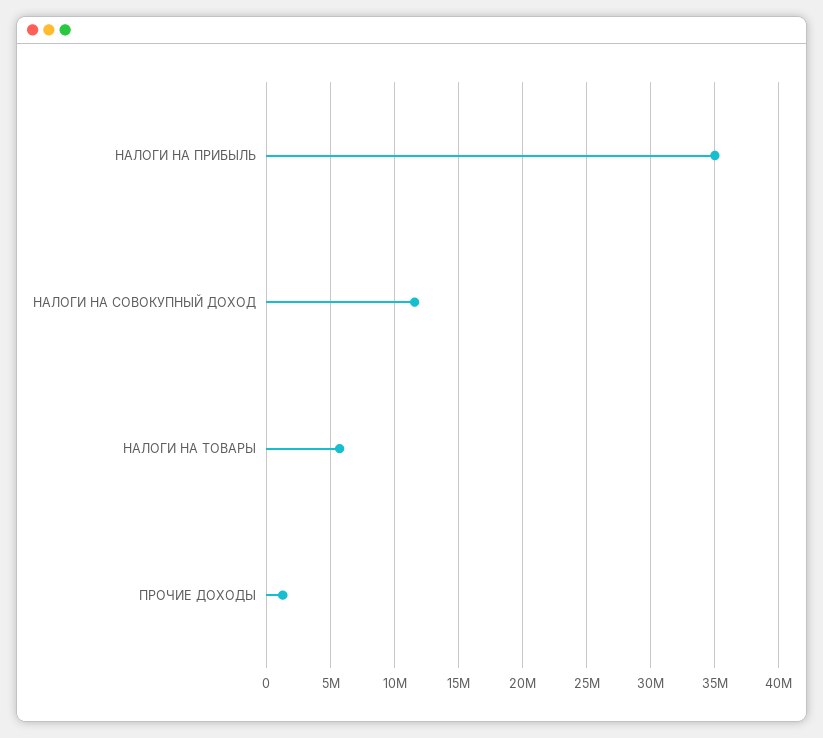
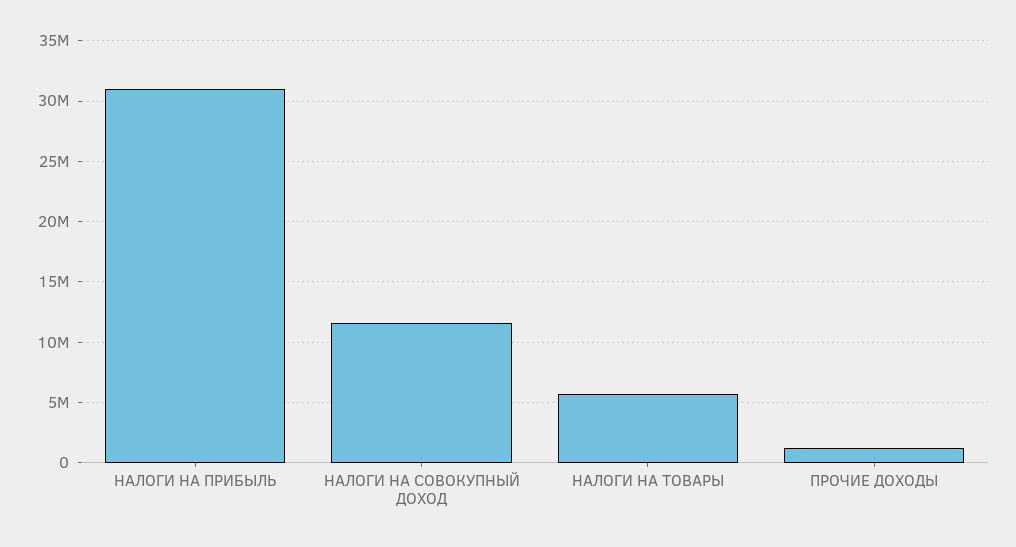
НАЛОГИ НА ПРИБЫЛЬ: 35000000 -> 31000000

